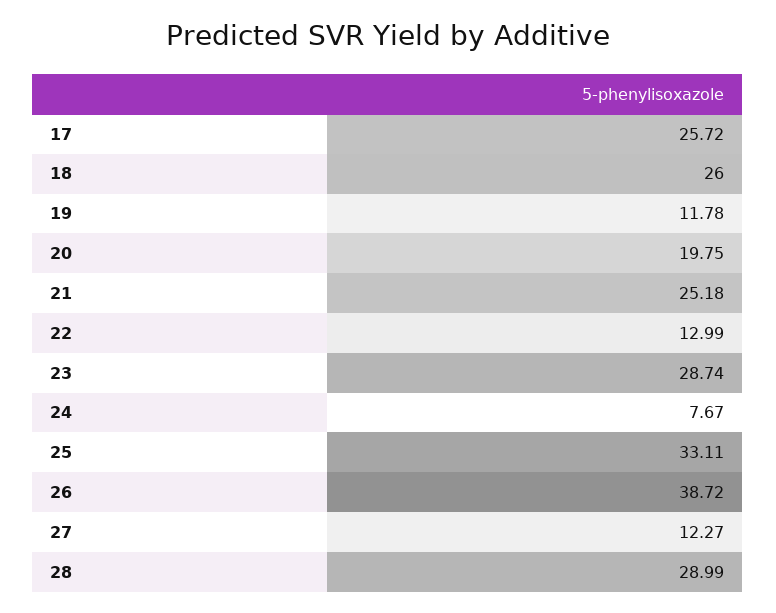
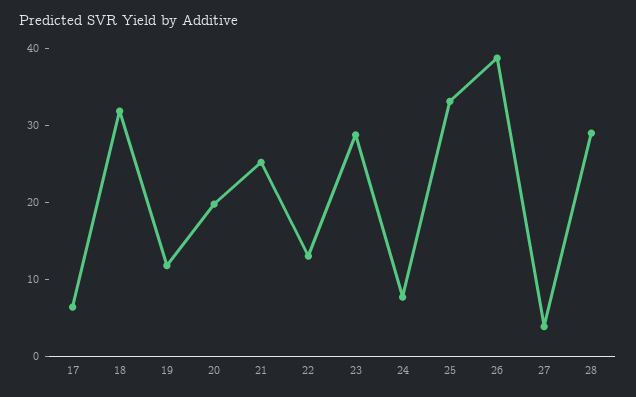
17: 25.72 -> 6
18: 26 -> 32
27: 12.27 -> 4

